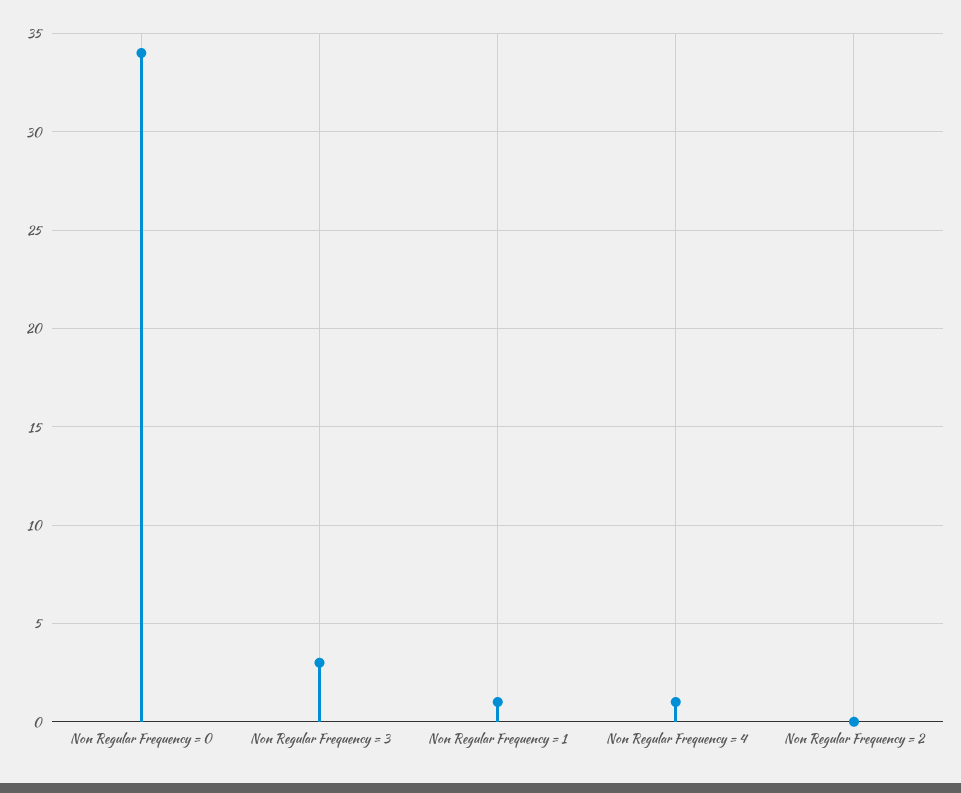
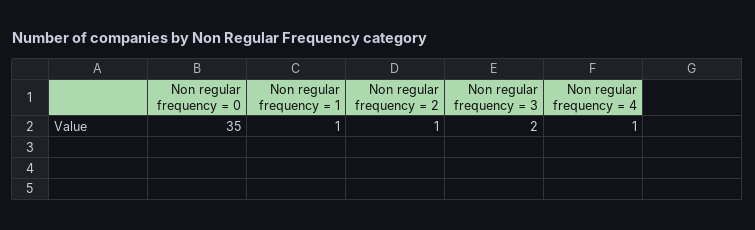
Non Regular Frequency = 0: 34 -> 35
Non Regular Frequency = 3: 3 -> 2
Non Regular Frequency = 2: 0 -> 1

